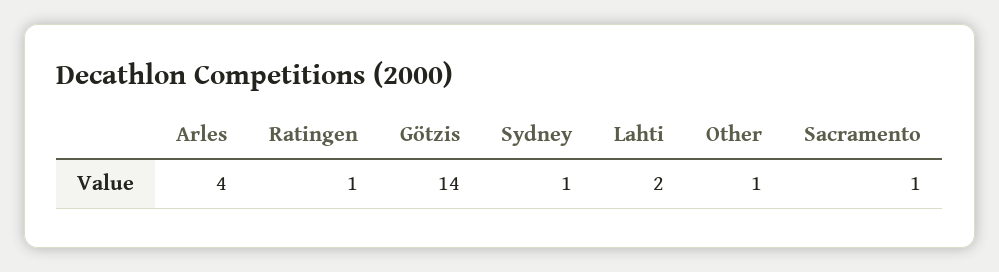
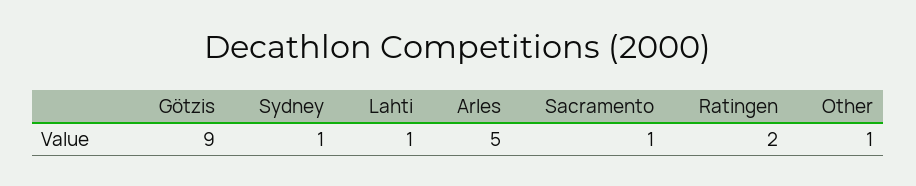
Arles: 4 -> 5
Ratingen: 1 -> 2
Götzis: 14 -> 9
Lahti: 2 -> 1

